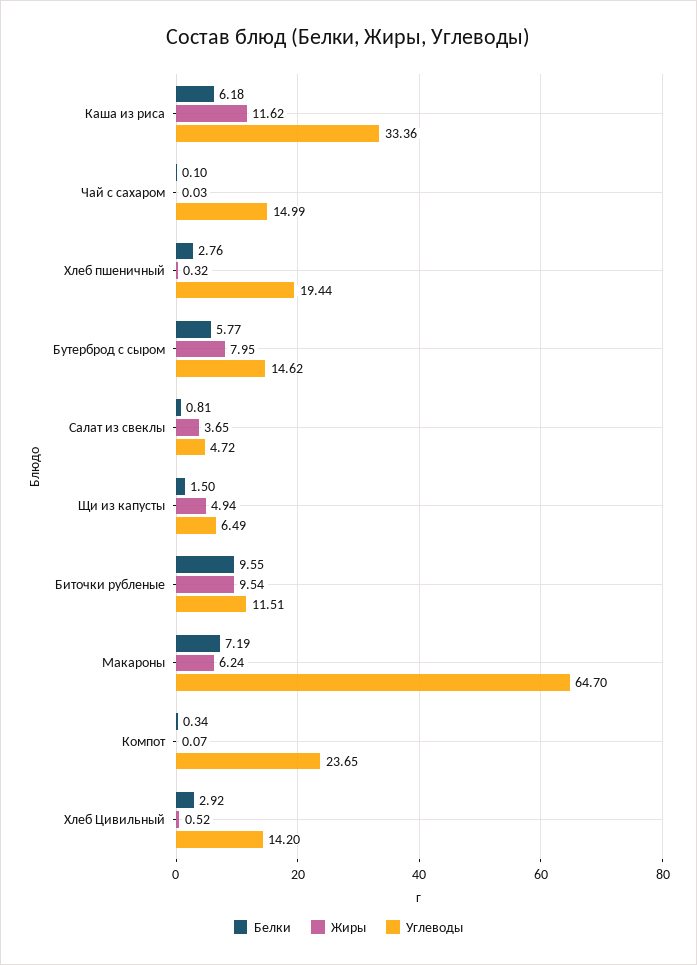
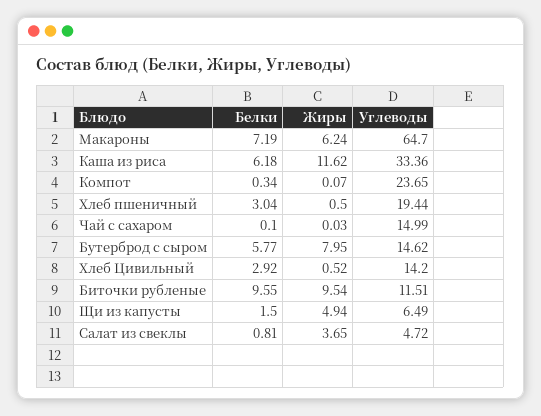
Белки, Хлеб пшеничный: 2.76 -> 3.04
Жиры, Хлеб пшеничный: 0.32 -> 0.5

